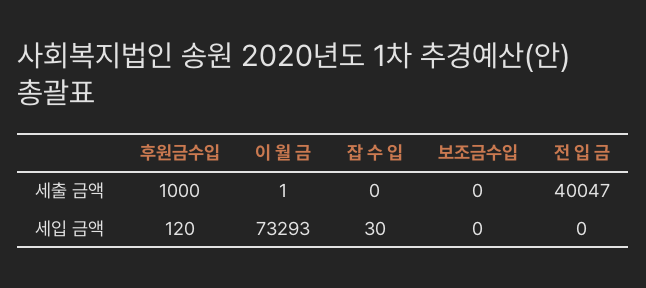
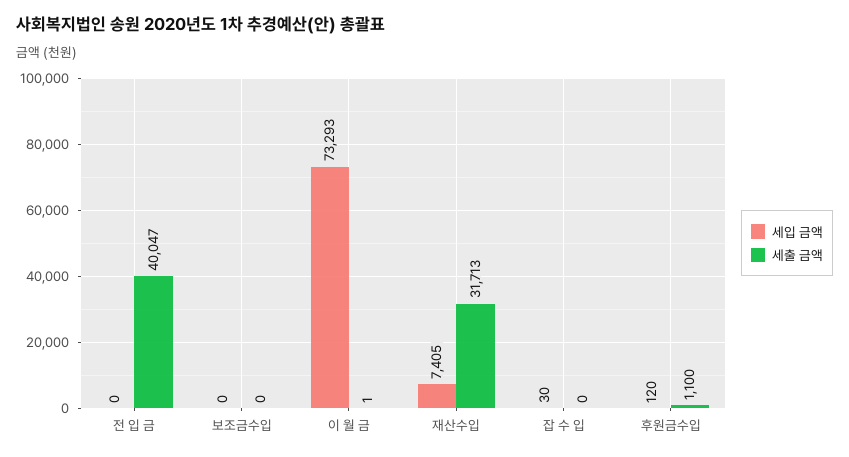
세출 금액, 후원금수입: 1000 -> 1100
세입 금액, 재산수입: none -> 7405
세출 금액, 재산수입: none -> 31713

